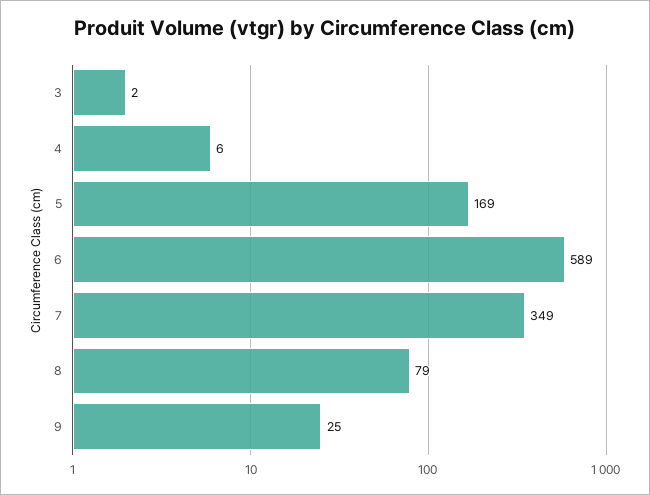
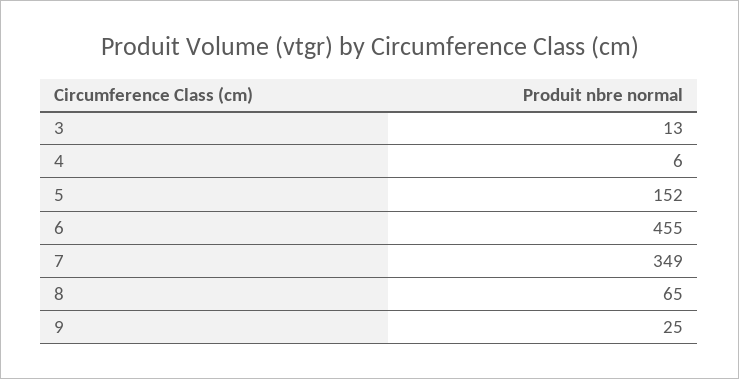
3: 2 -> 13
5: 169 -> 152
6: 589 -> 455
8: 79 -> 65

